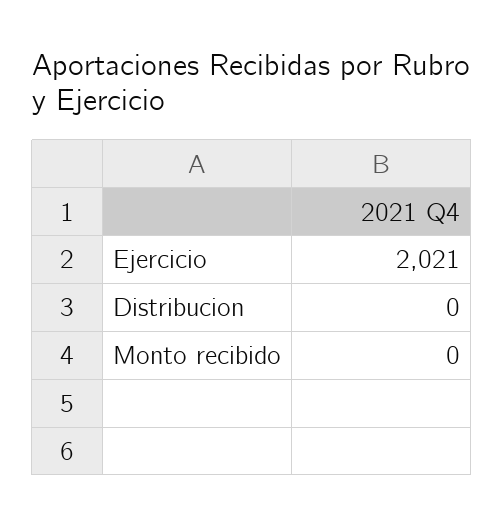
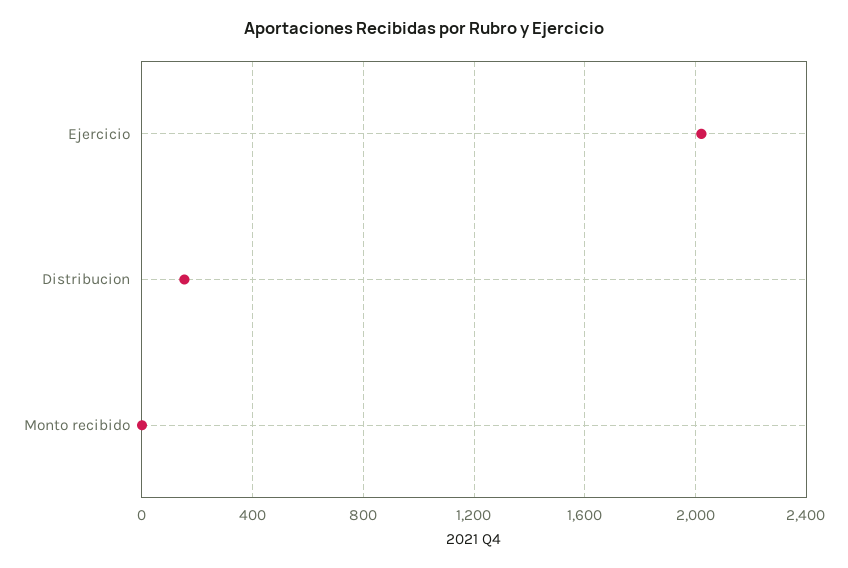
Distribucion: 0 -> 150

